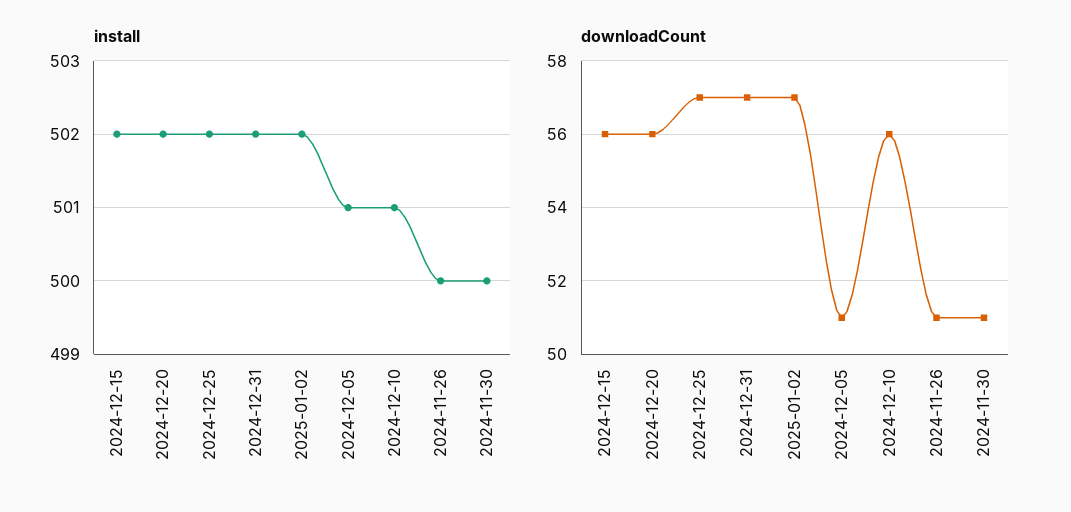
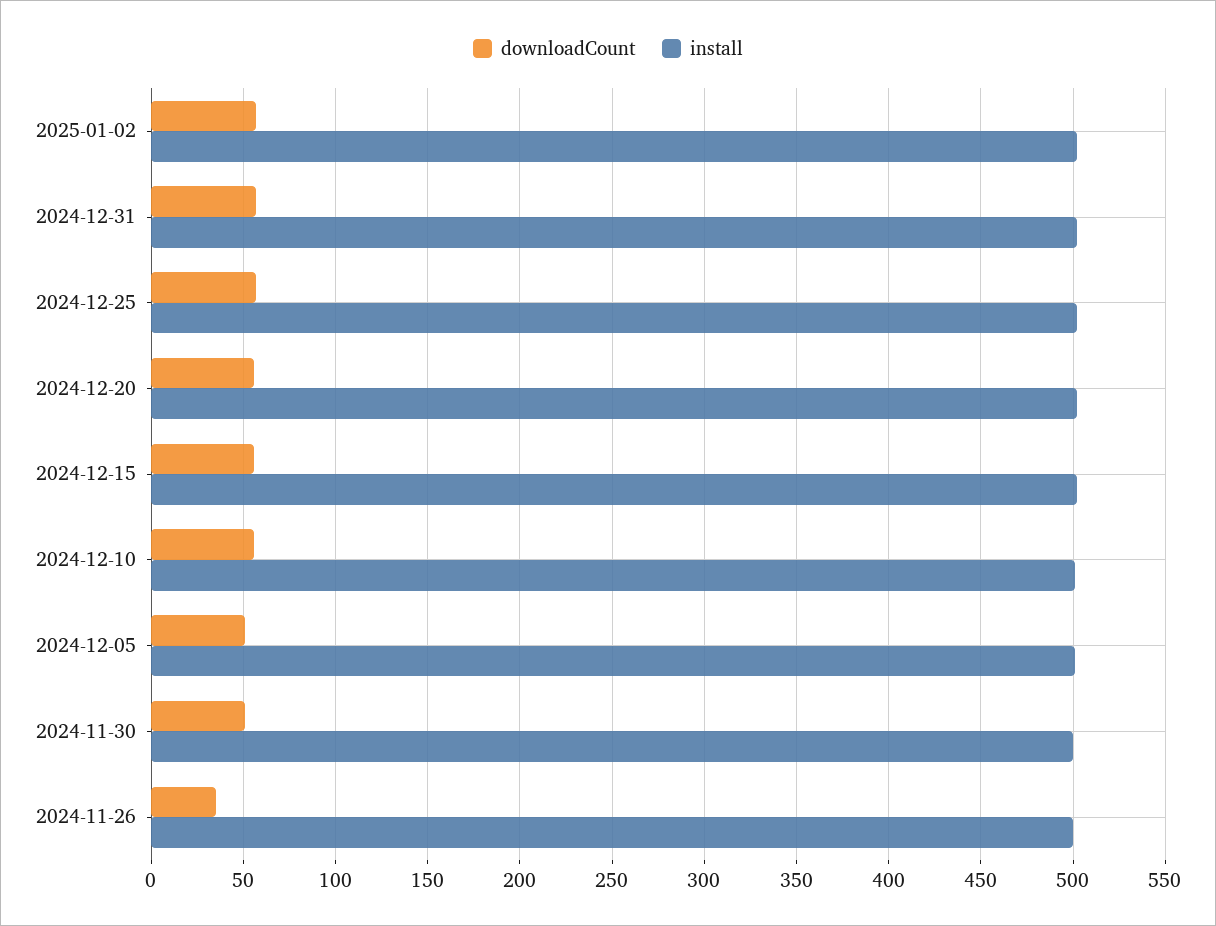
downloadCount, 2024-11-26: 51 -> 35

